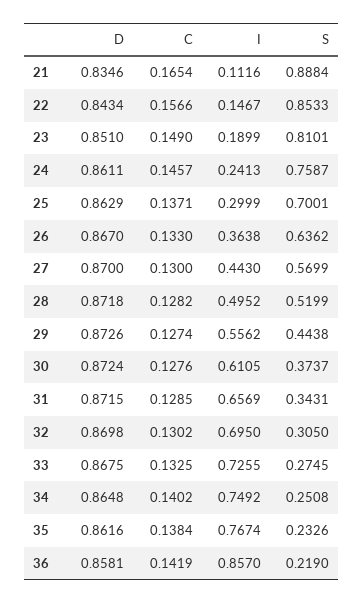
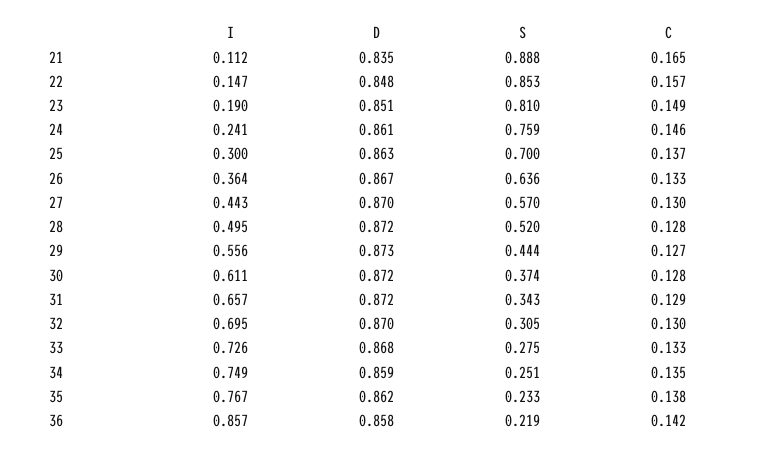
D, 22: 0.8434 -> 0.848
D, 34: 0.8648 -> 0.859
C, 34: 0.1402 -> 0.135

